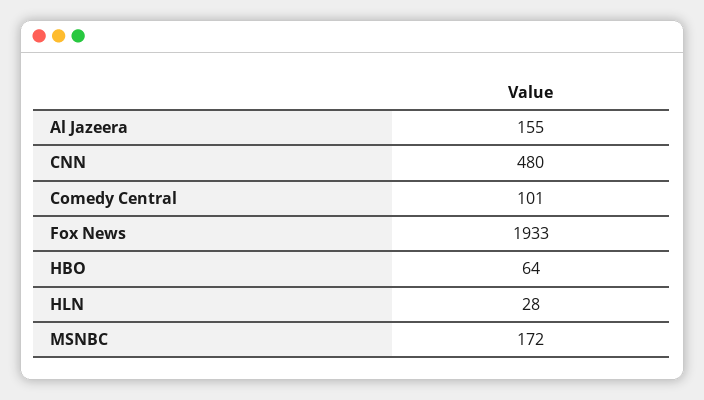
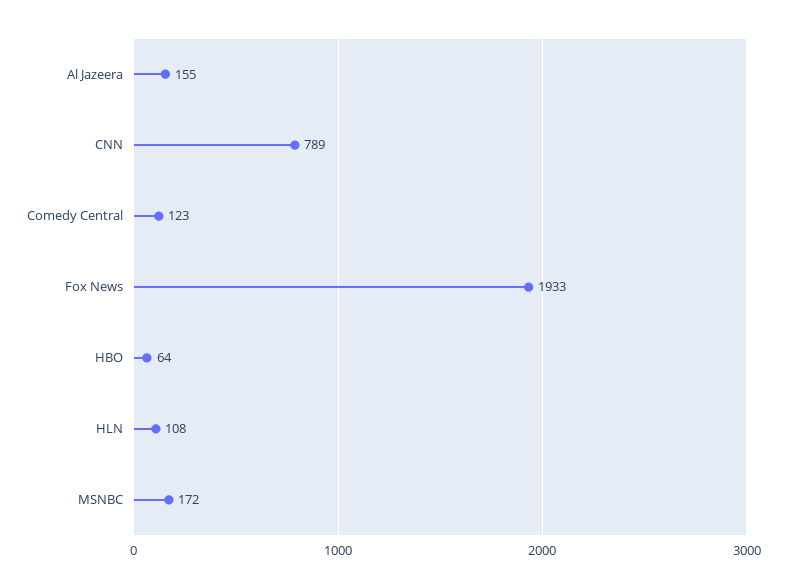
CNN: 480 -> 789
Comedy Central: 101 -> 123
HLN: 28 -> 108

